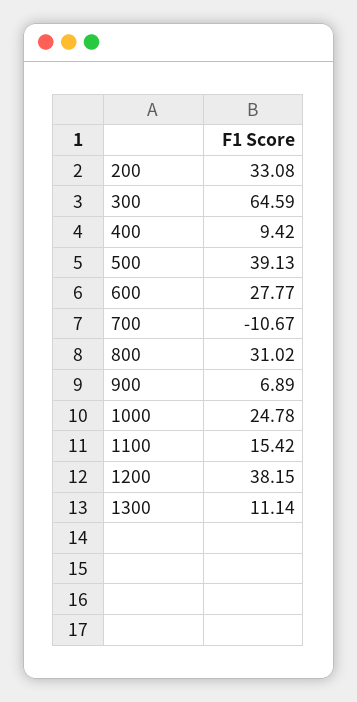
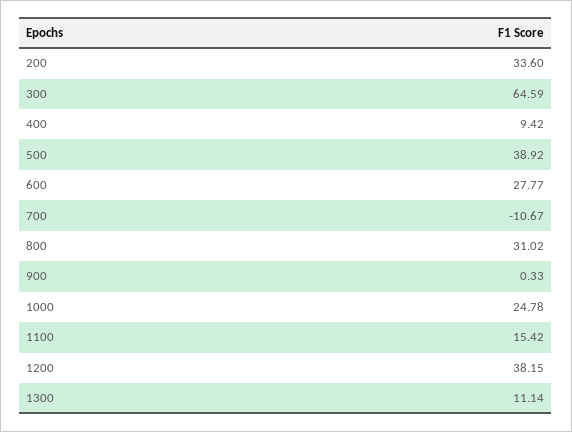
200: 33.08 -> 33.6
500: 39.13 -> 38.92
900: 6.89 -> 0.33

